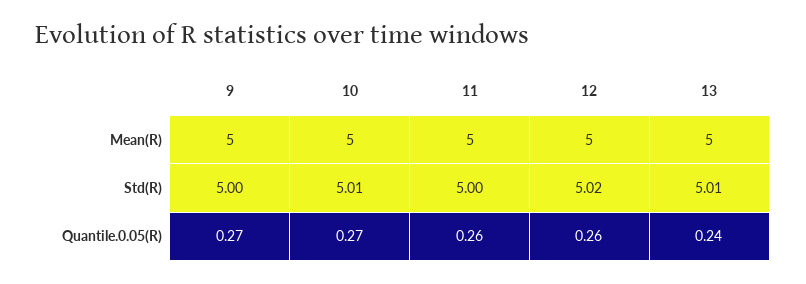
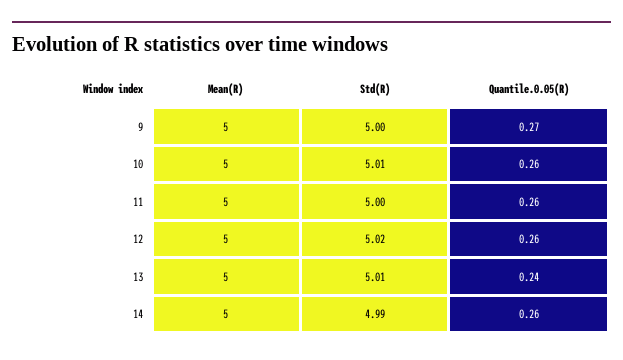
10, Quantile.0.05(R): 0.27 -> 0.26
14, Mean(R): none -> 5
14, Std(R): none -> 4.99
14, Quantile.0.05(R): none -> 0.26

